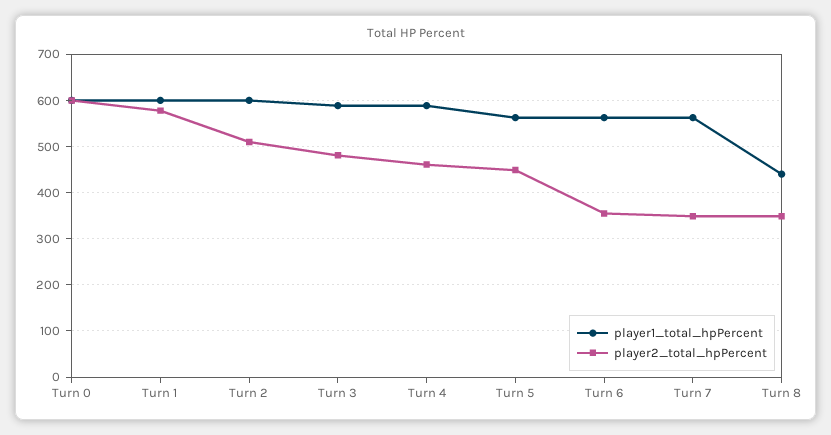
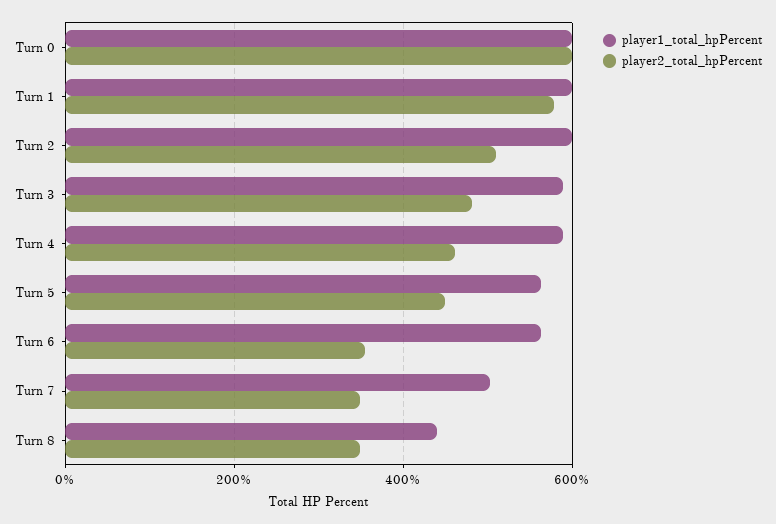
player1_total_hpPercent, Turn 7: 560 -> 500

